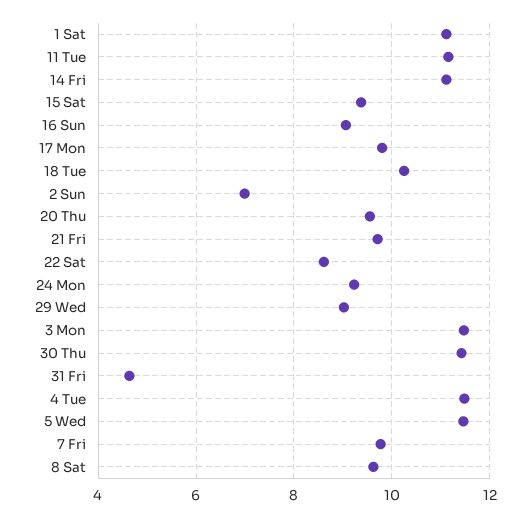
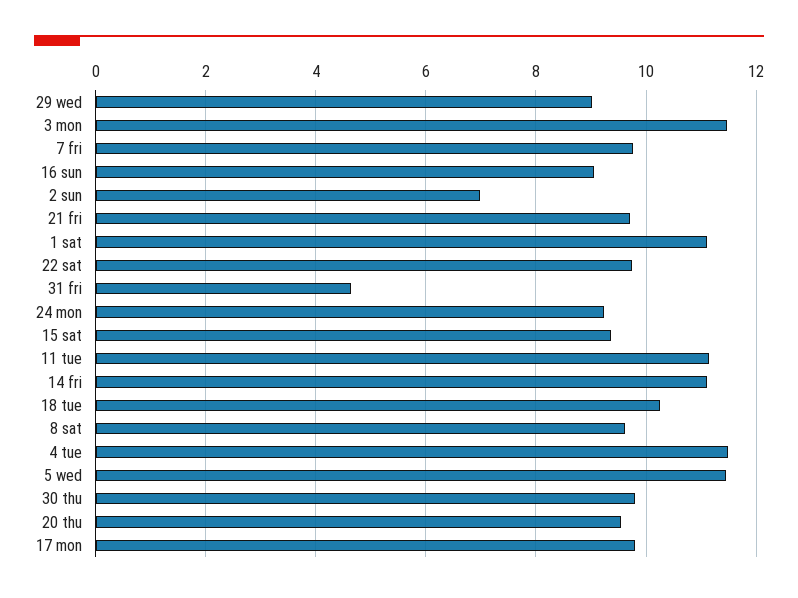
22 Sat: 8.6 -> 9.8
30 Thu: 11.4 -> 9.8

